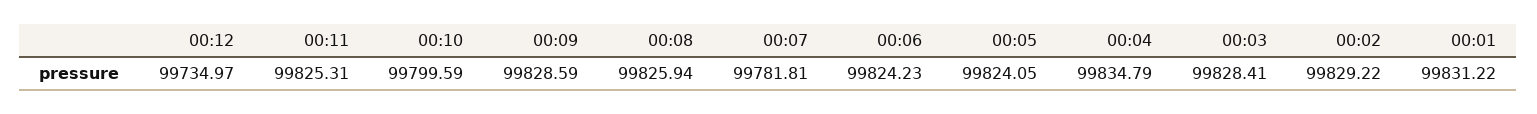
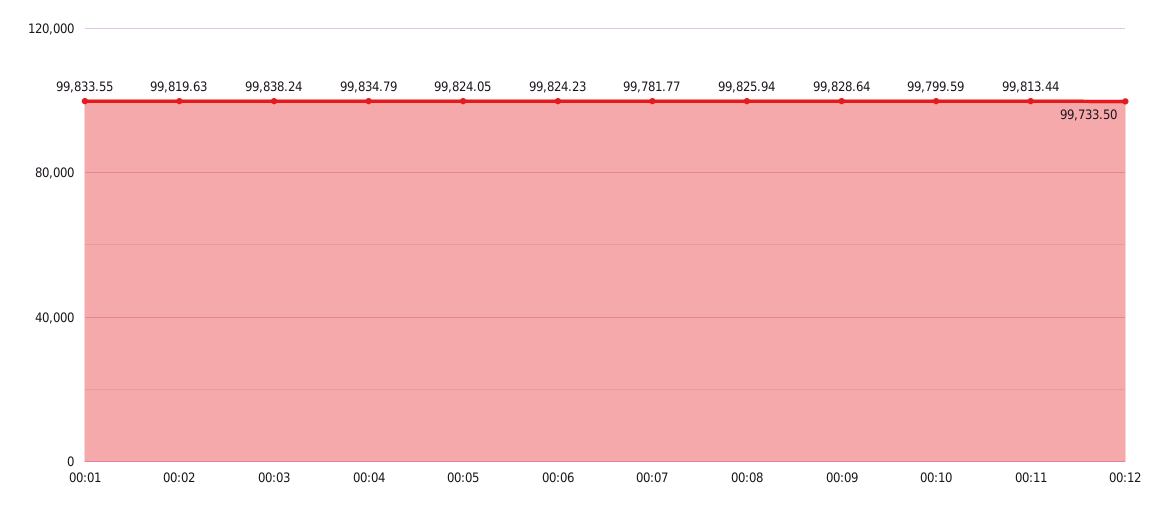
00:12: 99734.97 -> 99733.5
00:11: 99825.31 -> 99813.44
00:09: 99828.59 -> 99828.64
00:07: 99781.81 -> 99781.77
00:03: 99828.41 -> 99838.24
00:02: 99829.22 -> 99819.63
00:01: 99831.22 -> 99833.55

